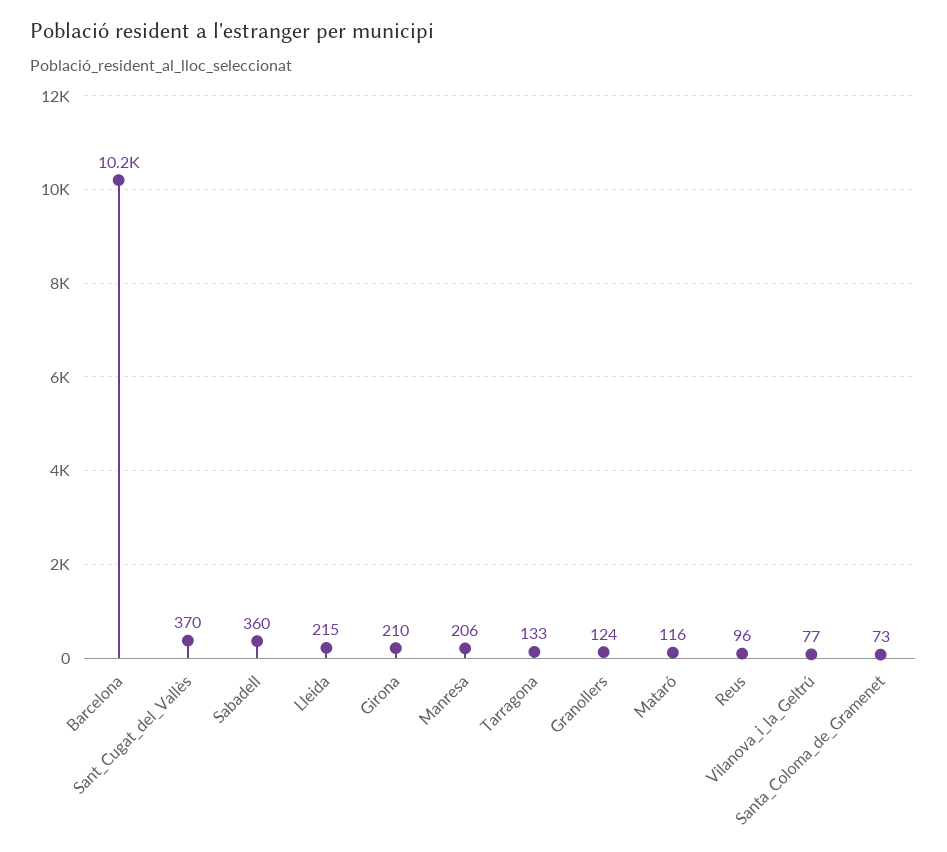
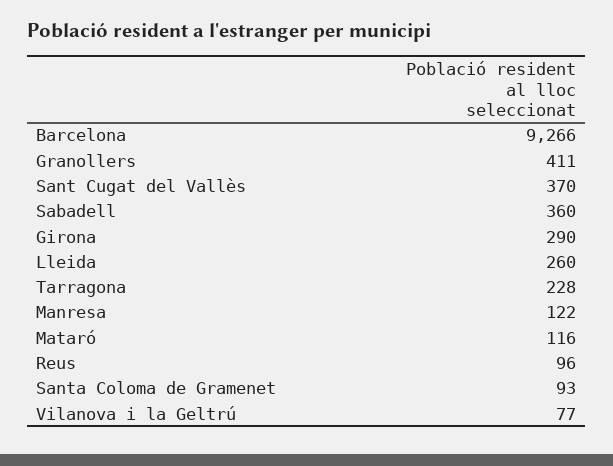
Barcelona: 10200 -> 9266
Lleida: 215 -> 260
Girona: 210 -> 290
Manresa: 206 -> 122
Tarragona: 133 -> 228
Granollers: 124 -> 411
Santa_Coloma_de_Gramenet: 73 -> 93

